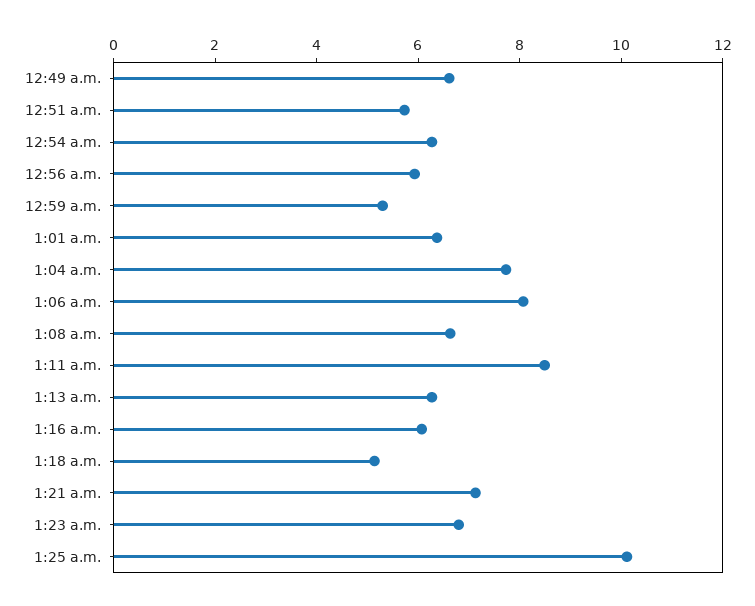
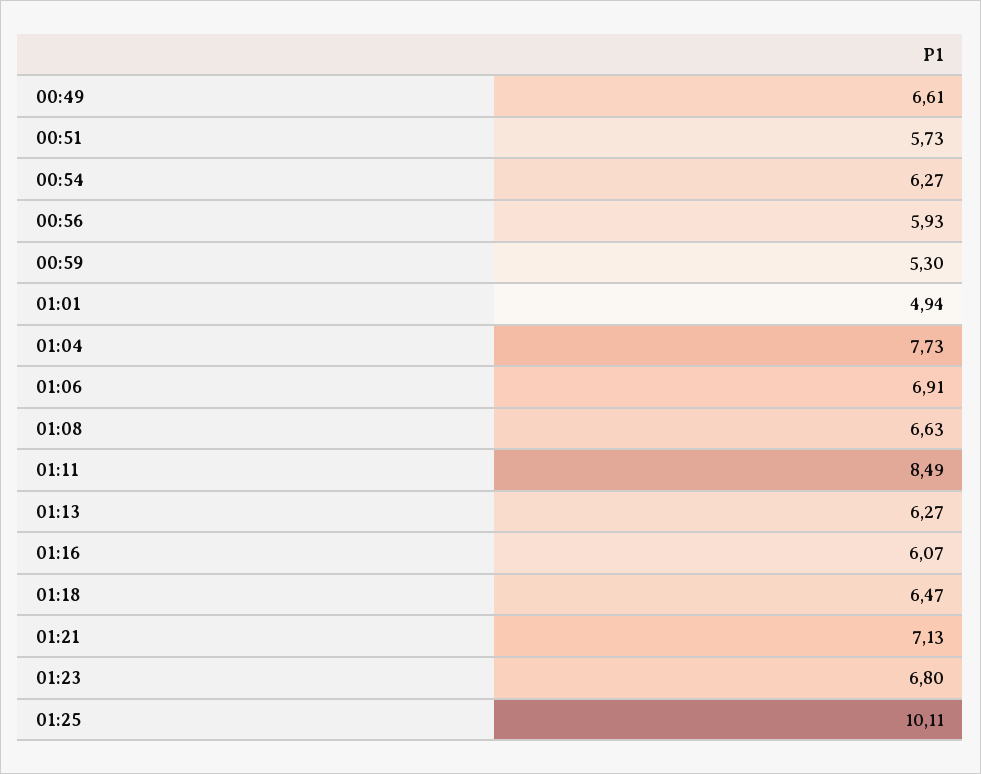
1:01 a.m.: 6.5 -> 4.94
1:06 a.m.: 8 -> 6.91
1:18 a.m.: 5 -> 6.47

